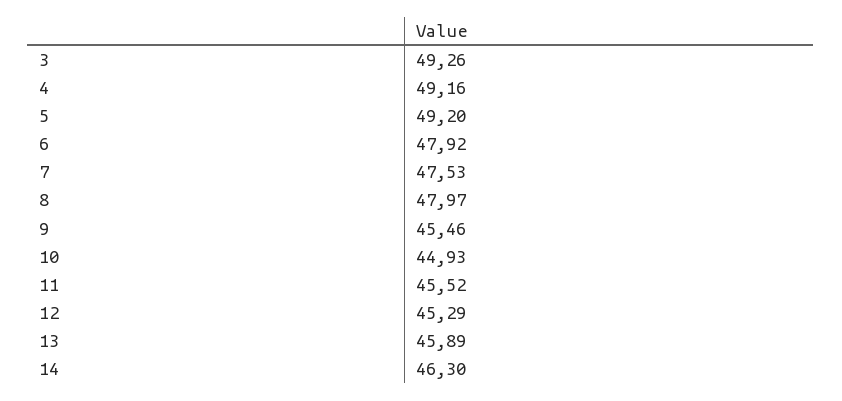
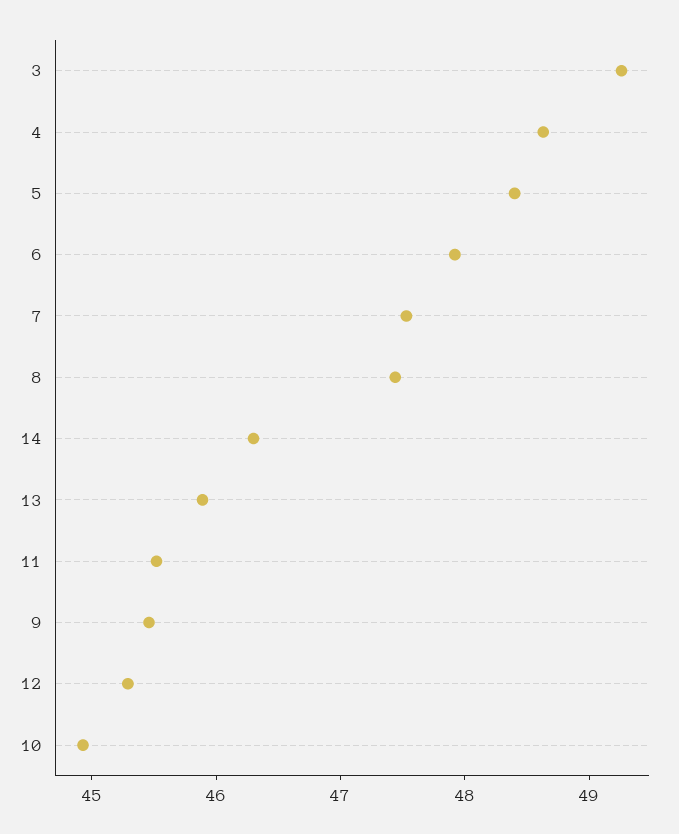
4: 49.16 -> 48.6
5: 49.2 -> 48.4
8: 47.97 -> 47.4

